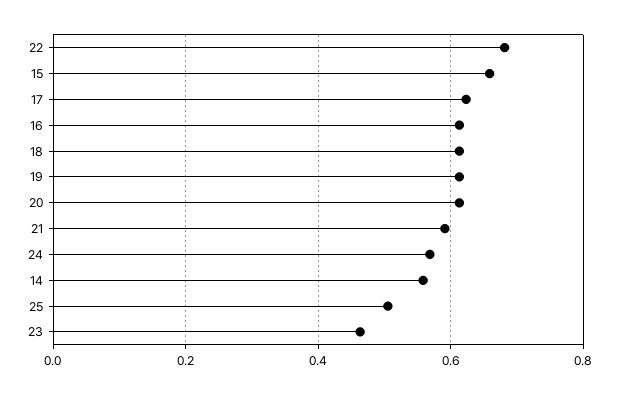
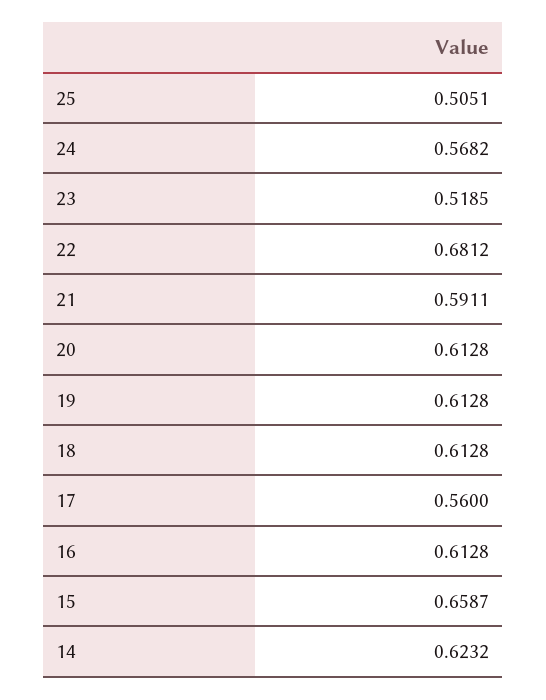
17: 0.62 -> 0.56
14: 0.56 -> 0.6232
23: 0.46 -> 0.5185

